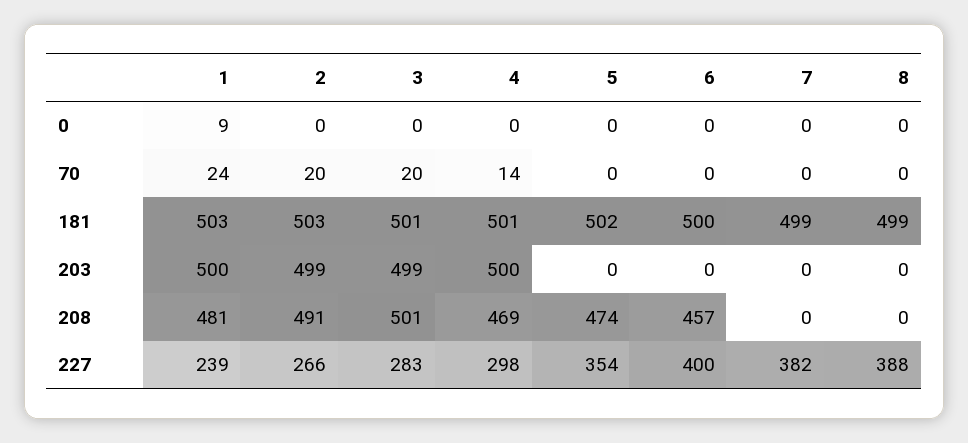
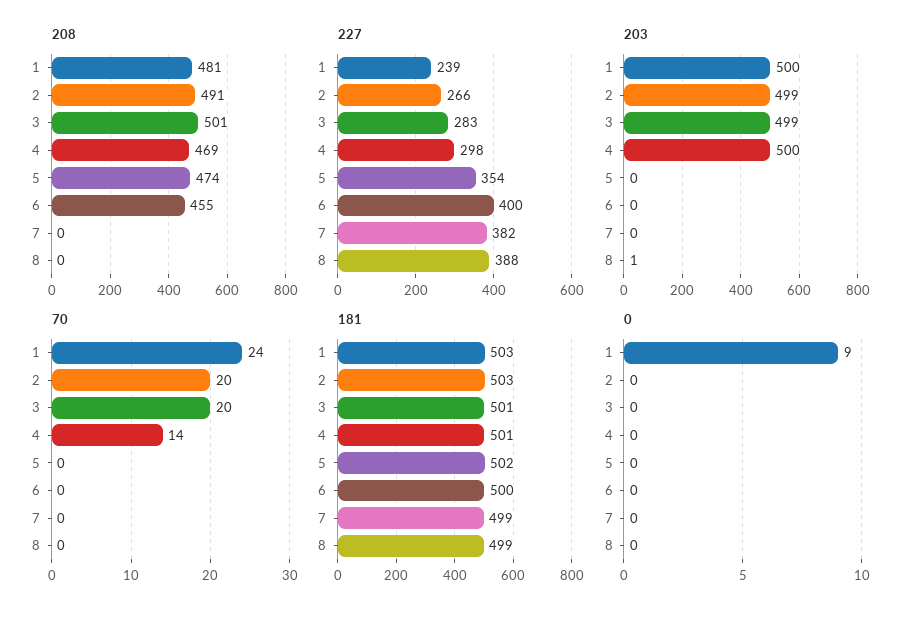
203, 8: 0 -> 1
208, 6: 457 -> 455

